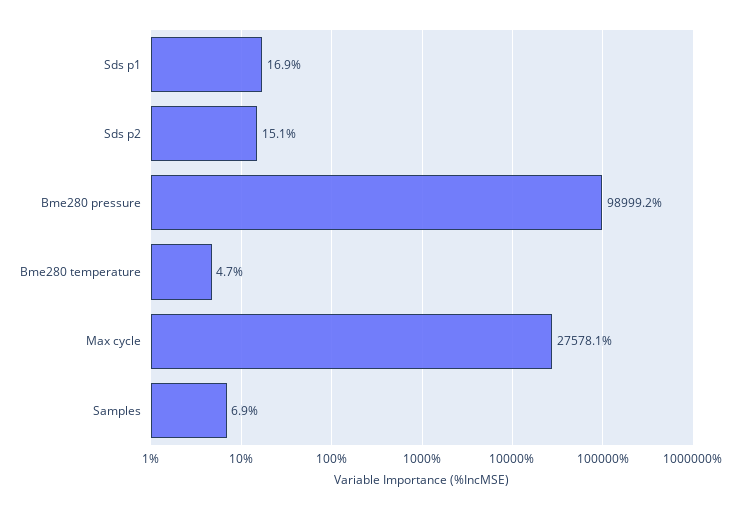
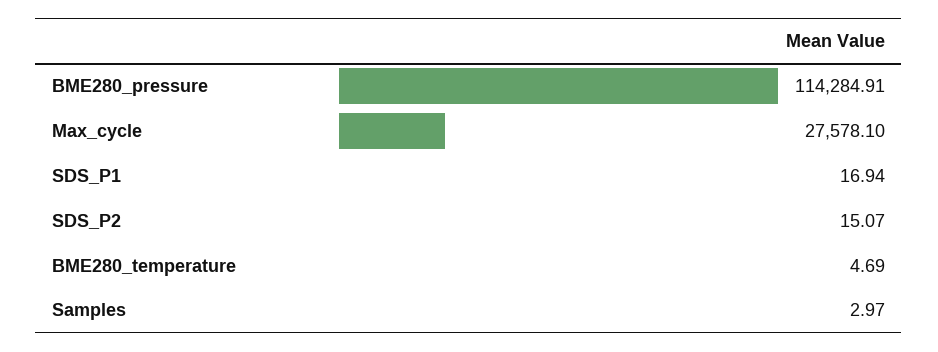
Bme280 pressure: 98999.2 -> 114284.91
Samples: 6.9 -> 2.97

